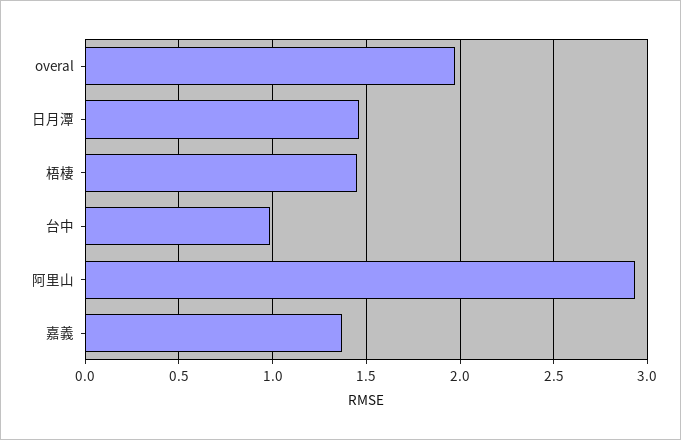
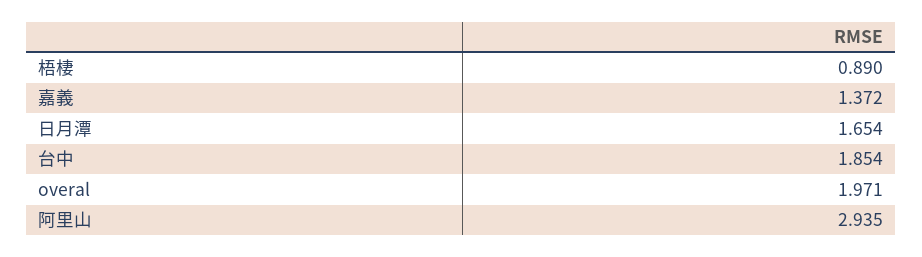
日月潭: 1.45 -> 1.654
梧棲: 1.45 -> 0.89
台中: 1 -> 1.854

